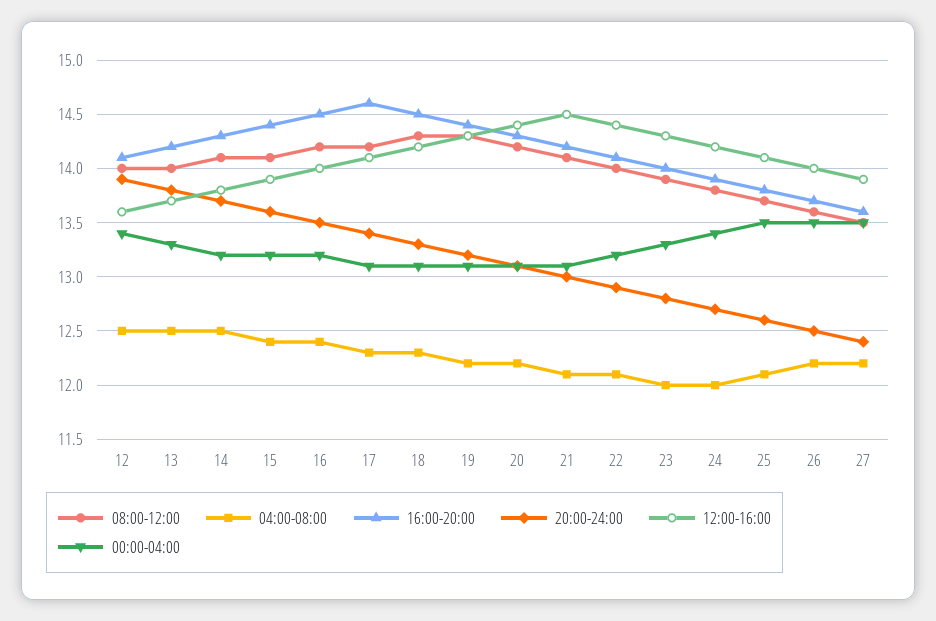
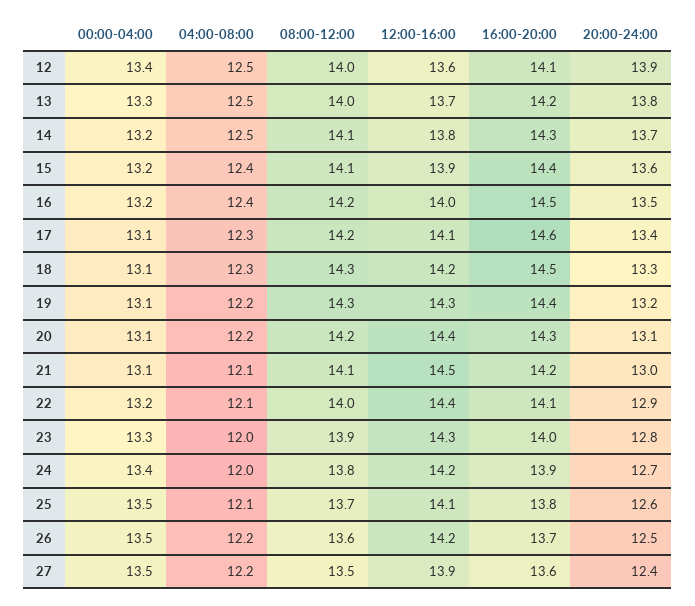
12:00-16:00, 26: 14 -> 14.2

